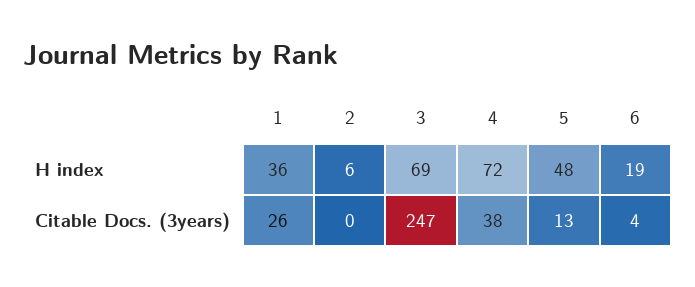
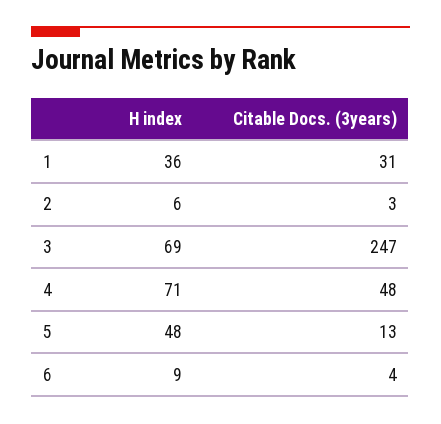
4, H index: 72 -> 71
6, H index: 19 -> 9
1, Citable Docs. (3years): 26 -> 31
2, Citable Docs. (3years): 0 -> 3
4, Citable Docs. (3years): 38 -> 48

